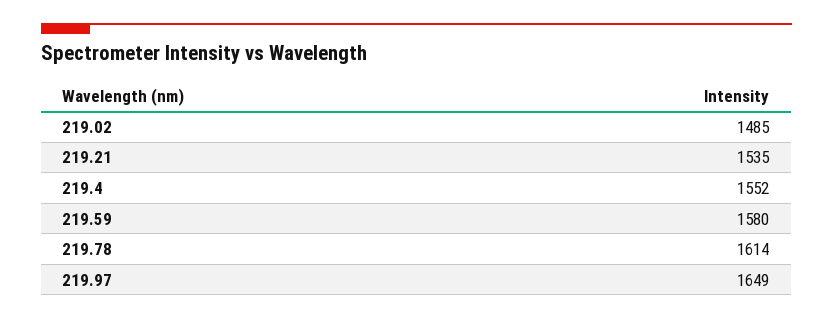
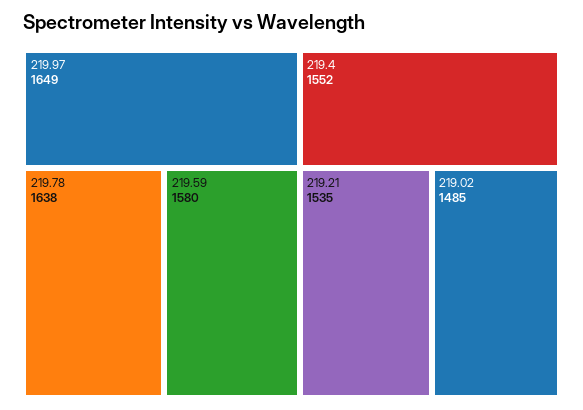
219.78: 1614 -> 1638

